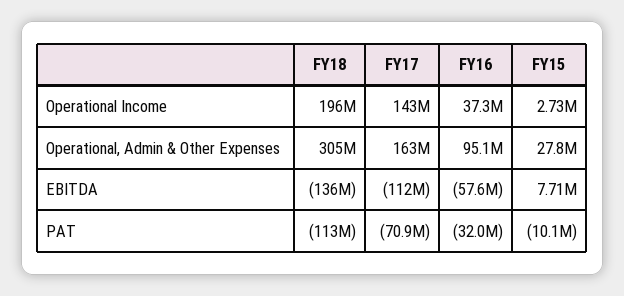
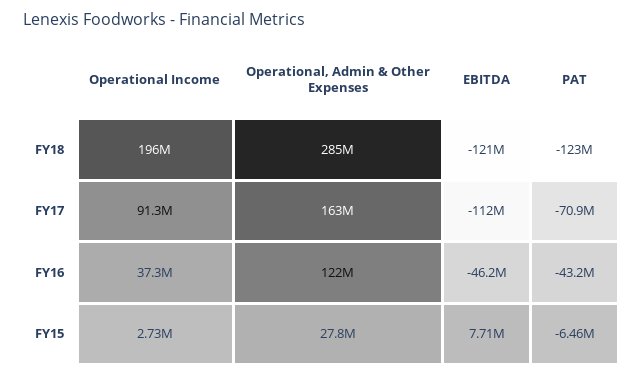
FY17, Operational Income: 143000000 -> 91300000
FY18, Operational, Admin & Other Expenses: 305000000 -> 285000000
FY16, Operational, Admin & Other Expenses: 95100000 -> 122000000
FY18, EBITDA: -136000000 -> -121000000
FY16, EBITDA: -57600000 -> -46200000
FY18, PAT: -113000000 -> -123000000
FY16, PAT: -32000000 -> -43200000
FY15, PAT: -10100000 -> -6460000

